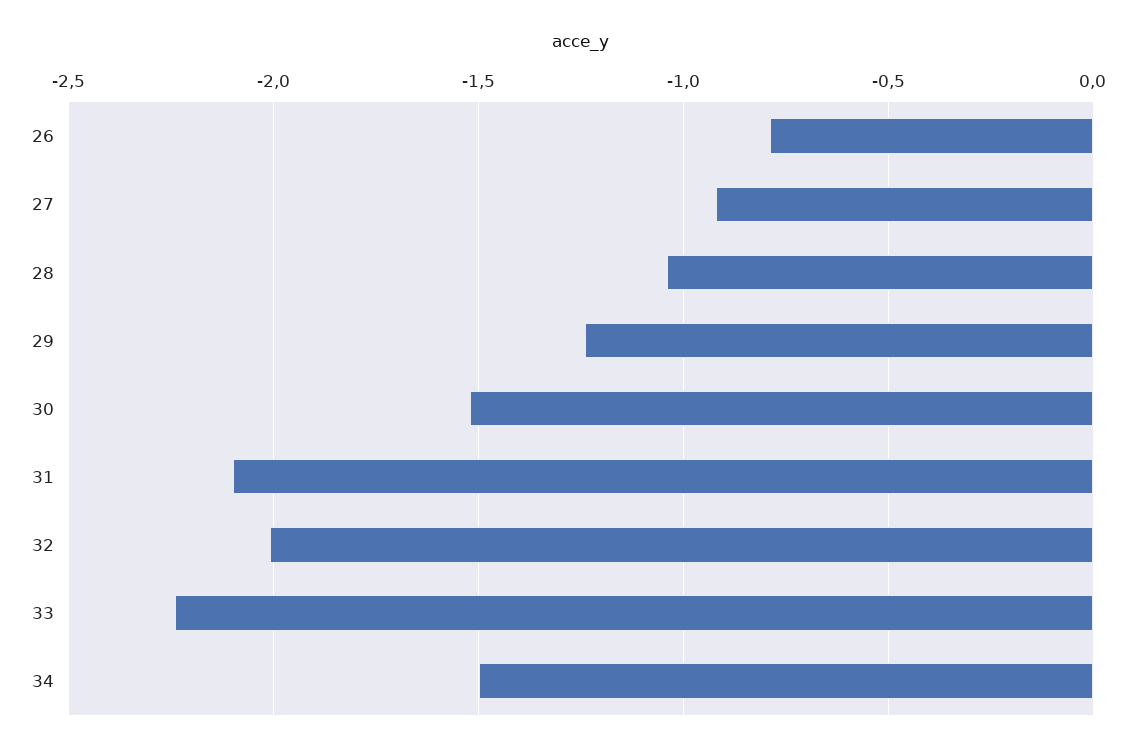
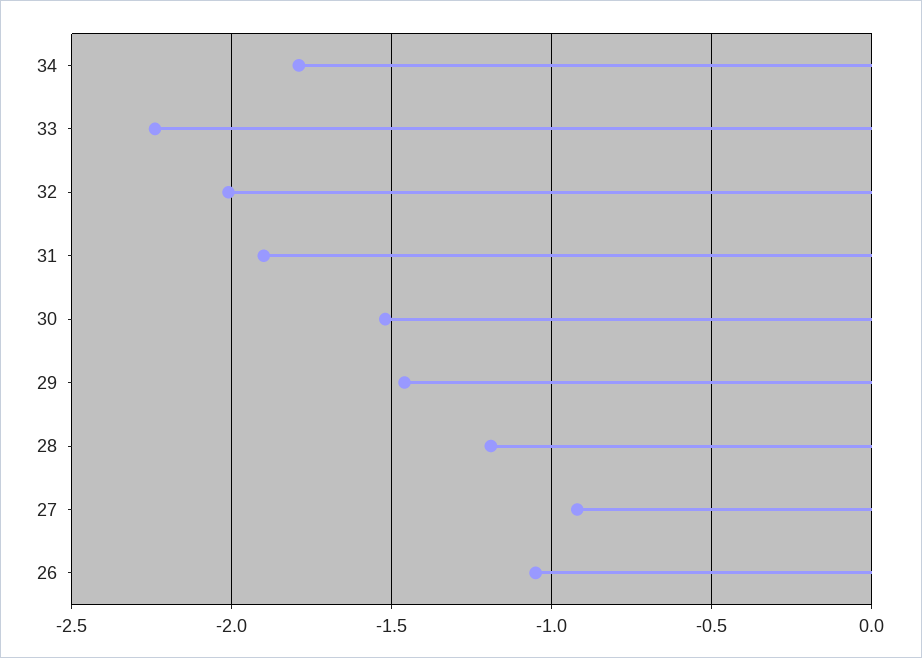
26: -0.8 -> -1.05
28: -1.05 -> -1.2
29: -1.25 -> -1.45
31: -2.1 -> -1.9
34: -1.5 -> -1.8

